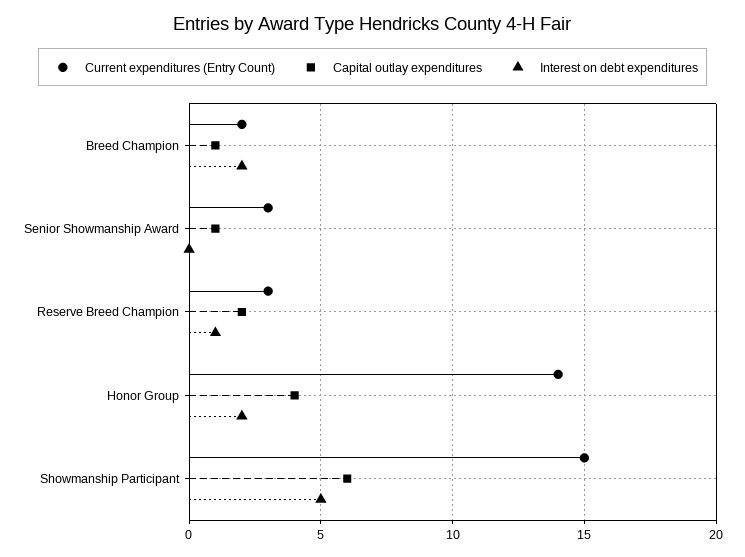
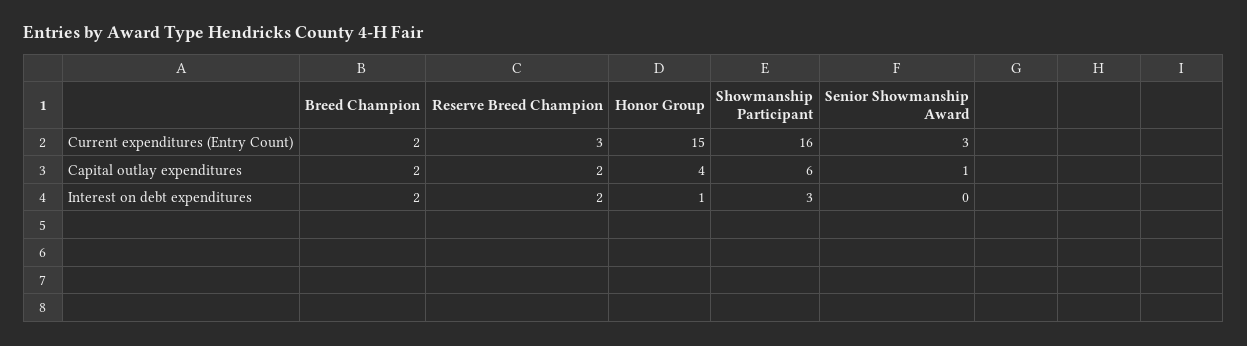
Capital outlay expenditures, Breed Champion: 1 -> 2
Interest on debt expenditures, Reserve Breed Champion: 1 -> 2
Current expenditures (Entry Count), Honor Group: 14 -> 15
Interest on debt expenditures, Honor Group: 2 -> 1
Current expenditures (Entry Count), Showmanship Participant: 15 -> 16
Interest on debt expenditures, Showmanship Participant: 5 -> 3

